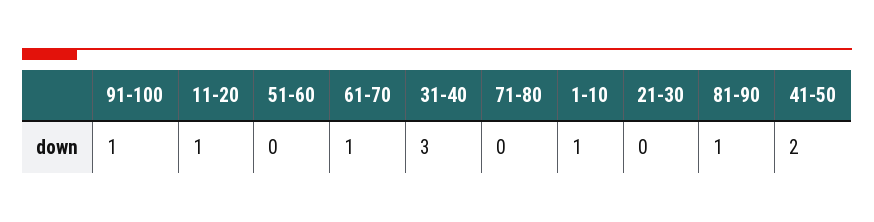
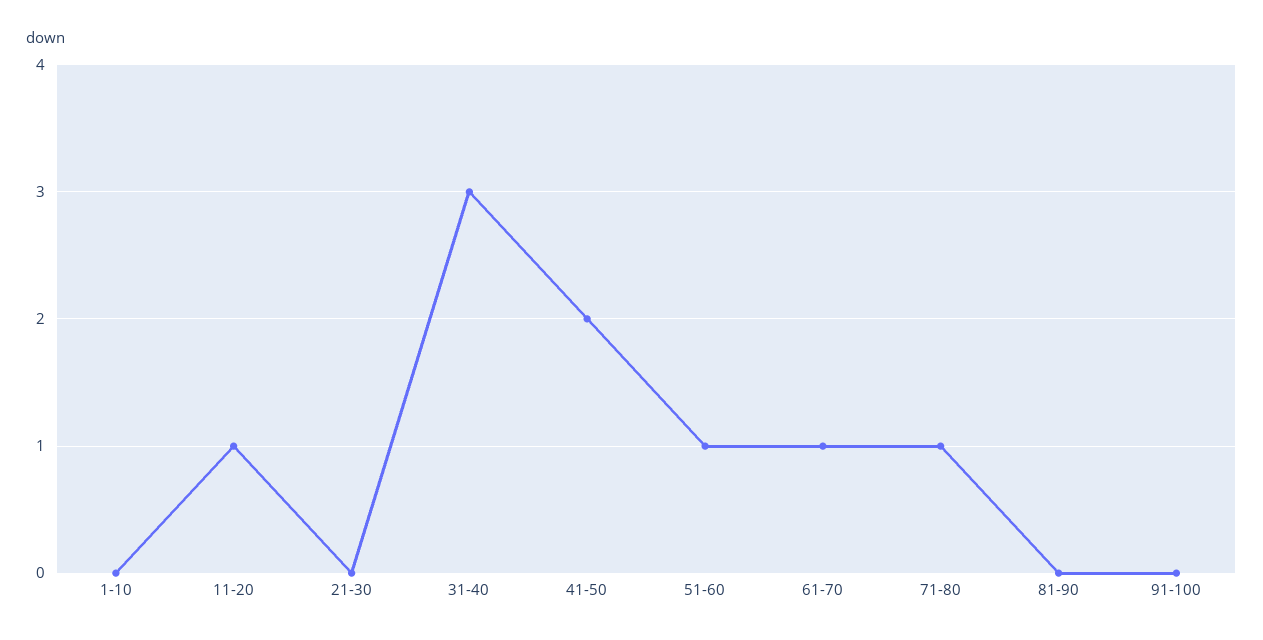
91-100: 1 -> 0
51-60: 0 -> 1
71-80: 0 -> 1
1-10: 1 -> 0
81-90: 1 -> 0

